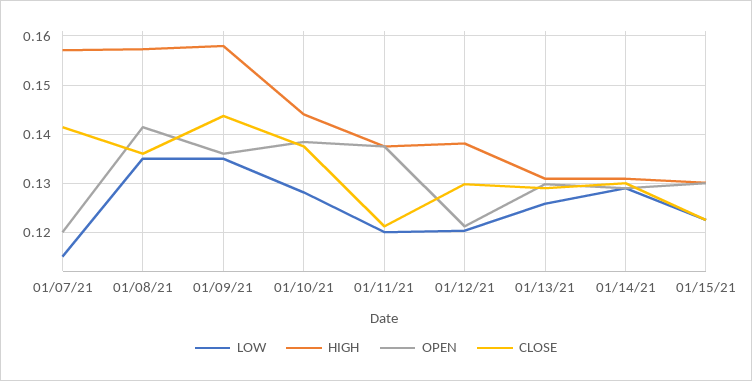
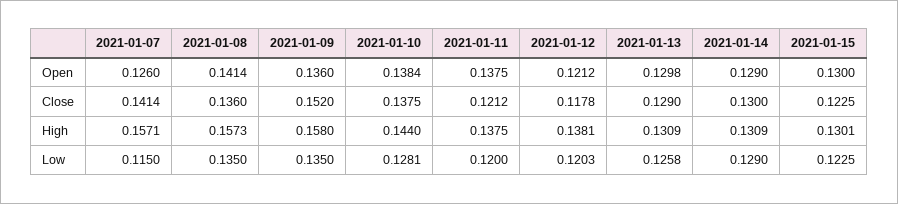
OPEN, 01/07/21: 0.12 -> 0.126
CLOSE, 01/09/21: 0.144 -> 0.152
CLOSE, 01/12/21: 0.13 -> 0.1178

